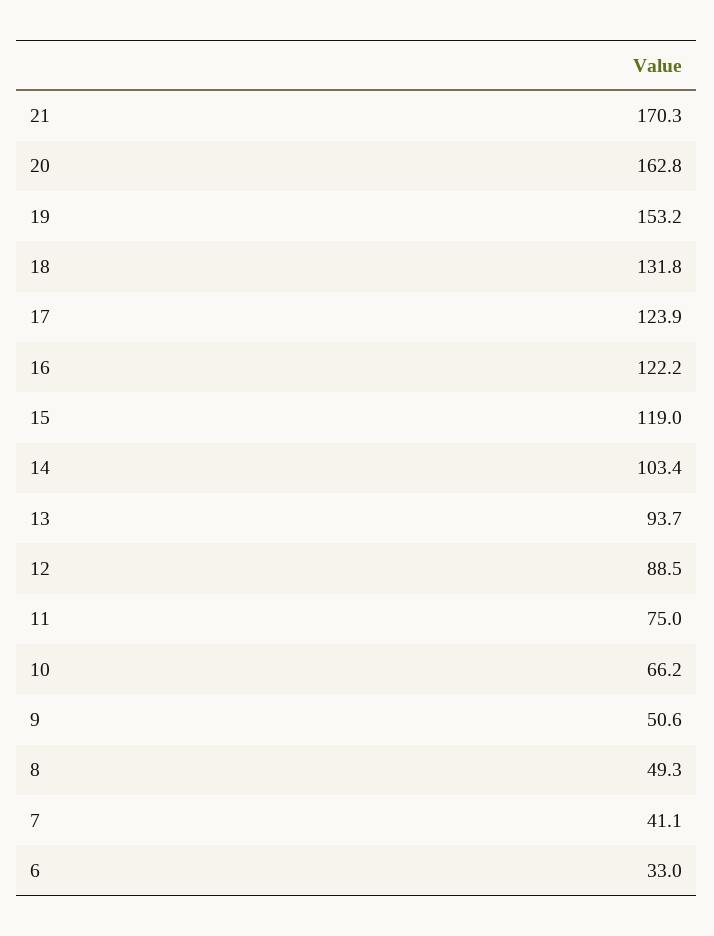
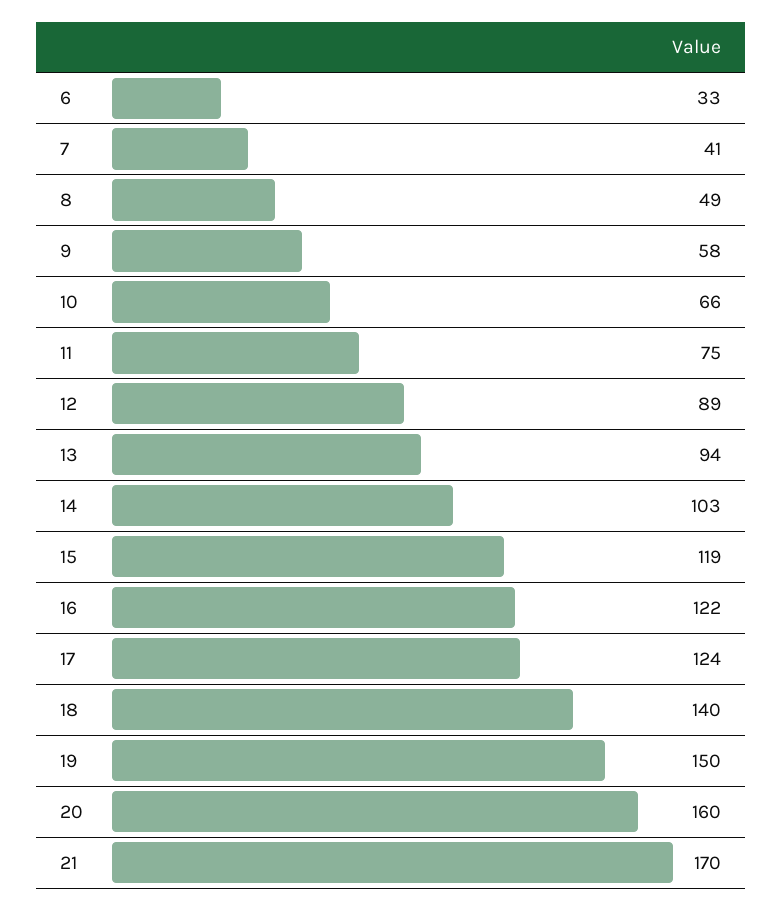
20: 162.8 -> 160
19: 153.2 -> 150
18: 131.8 -> 140
9: 50.6 -> 58

